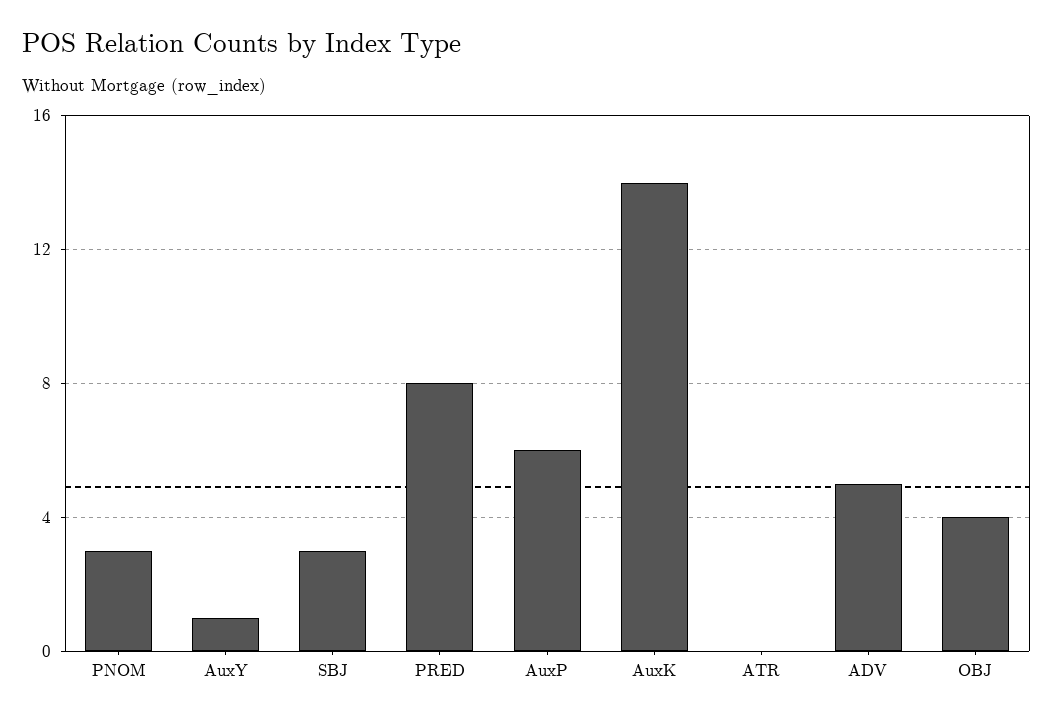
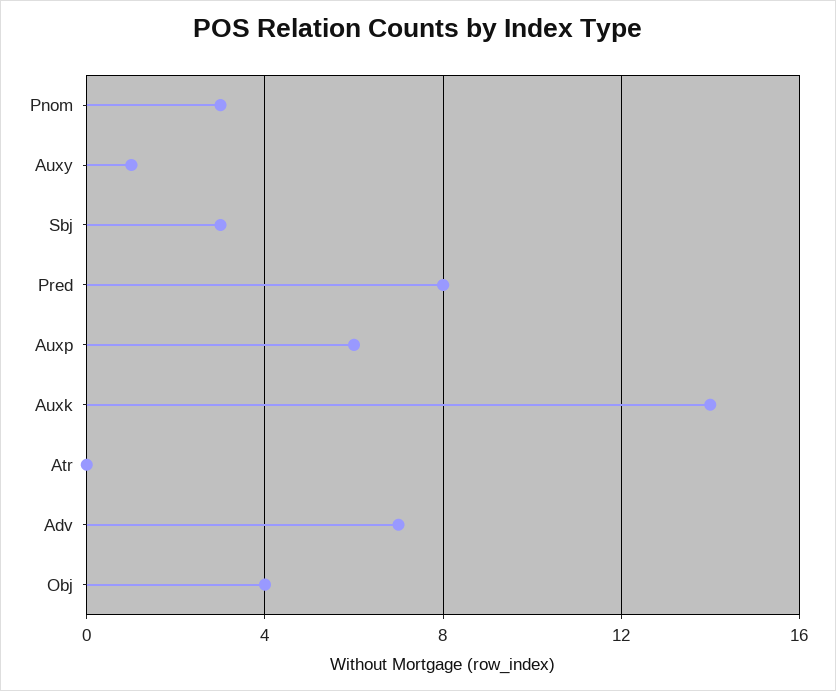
ADV: 5 -> 7

